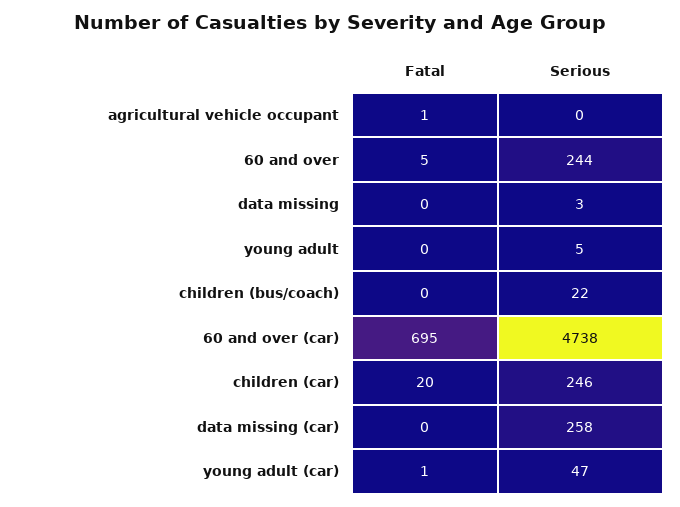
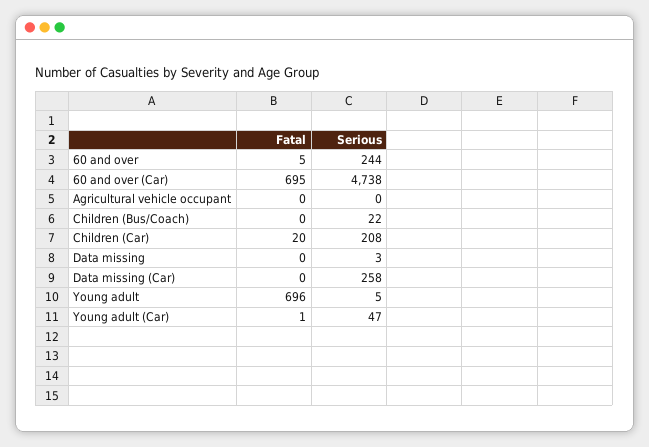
Fatal, agricultural vehicle occupant: 1 -> 0
Fatal, young adult: 0 -> 696
Serious, children (car): 246 -> 208

